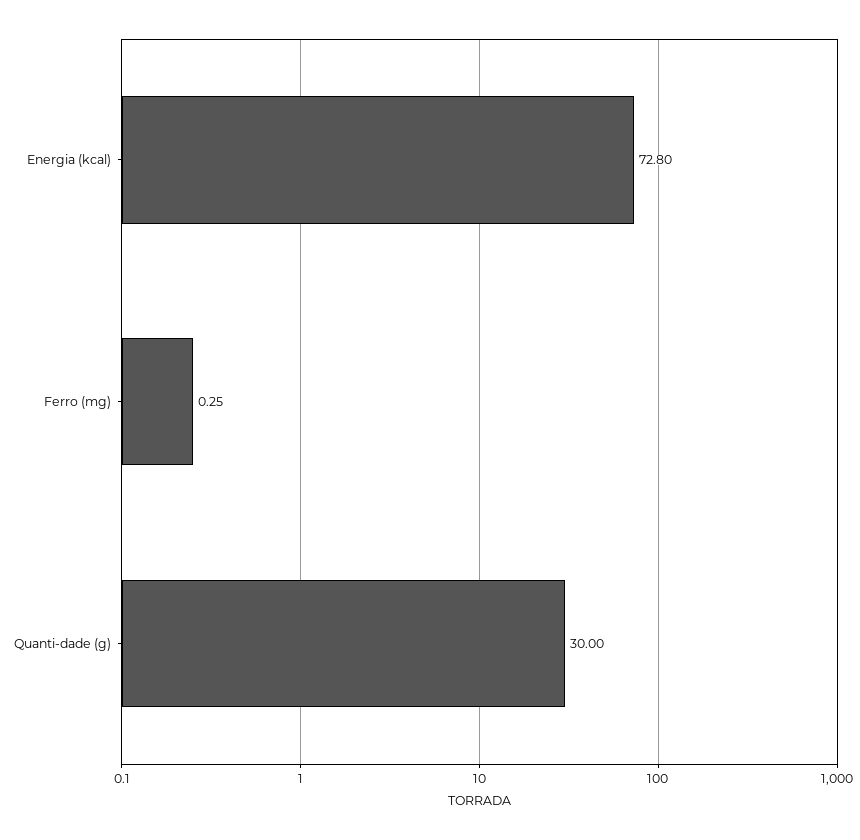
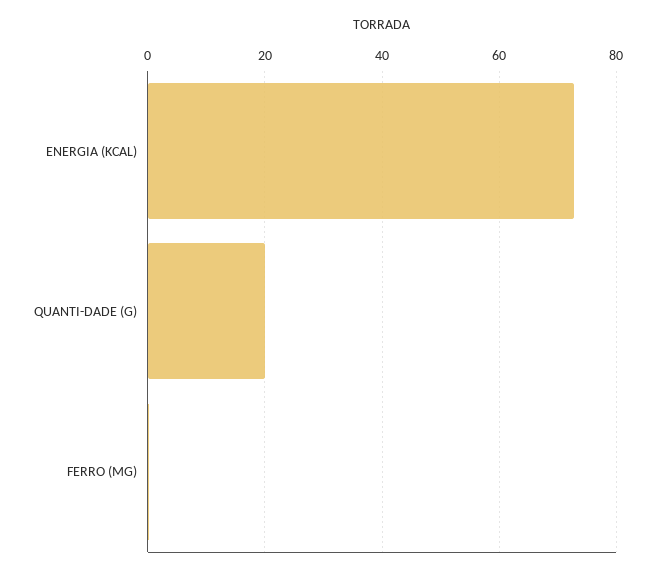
Quanti-dade (g): 30 -> 20

